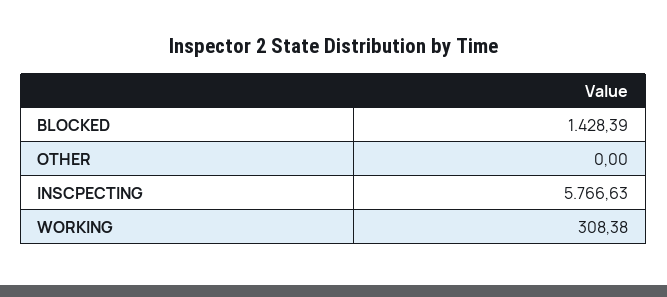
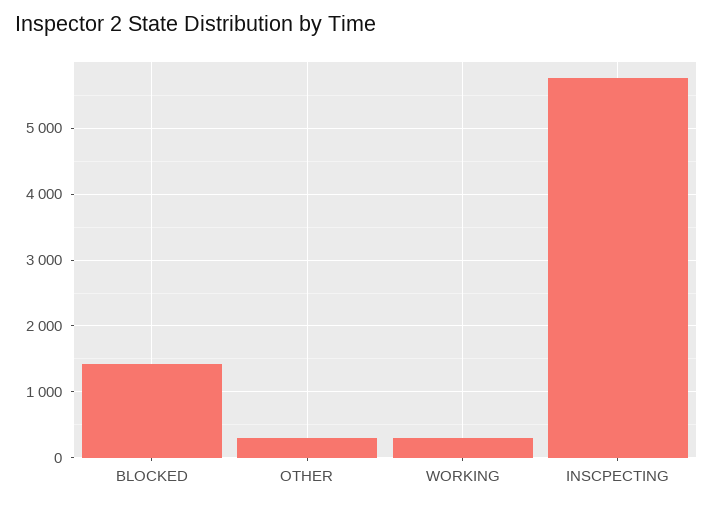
OTHER: 0 -> 300

